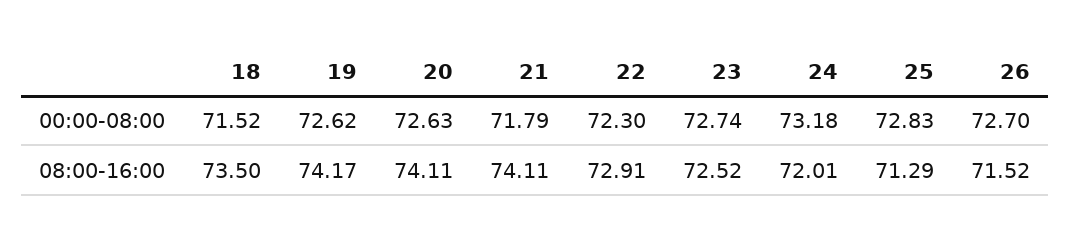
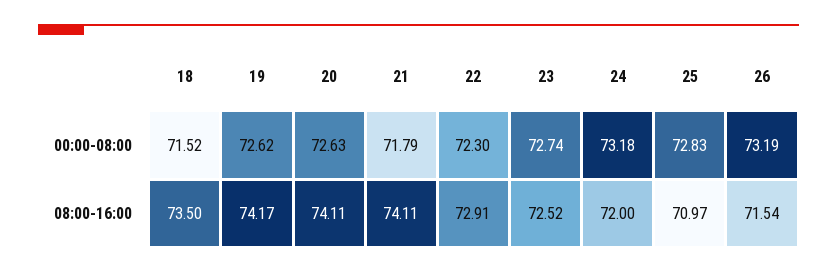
26, 00:00-08:00: 72.7 -> 73.19
24, 08:00-16:00: 72.01 -> 72
25, 08:00-16:00: 71.29 -> 70.97
26, 08:00-16:00: 71.52 -> 71.54

